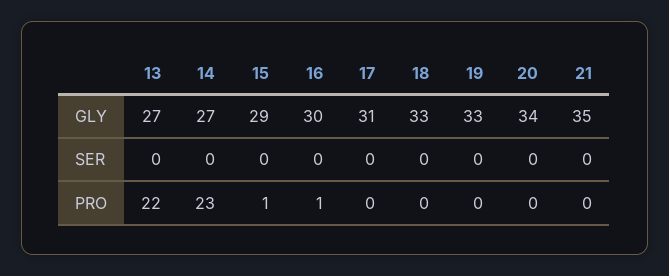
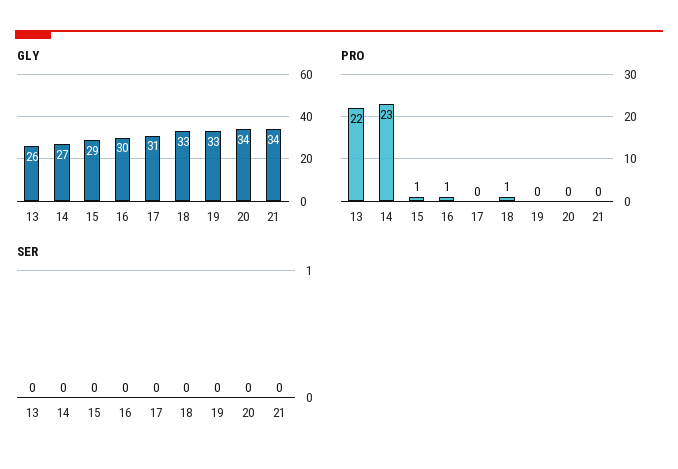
GLY, 13: 27 -> 26
GLY, 21: 35 -> 34
PRO, 18: 0 -> 1

